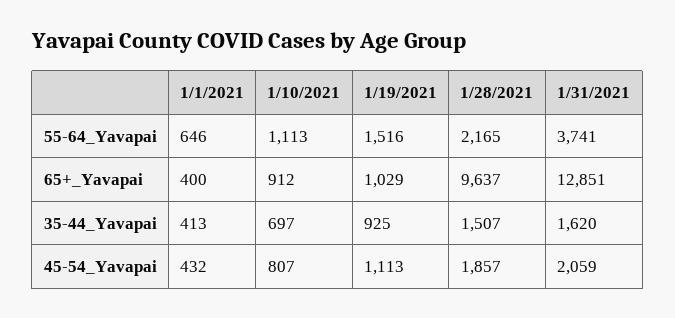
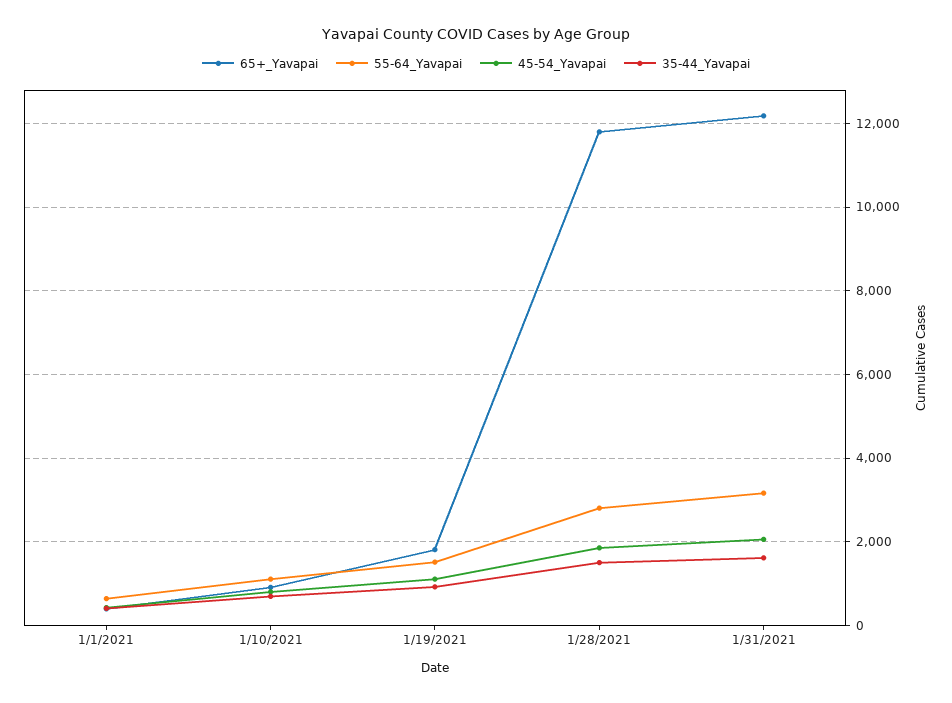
55-64_Yavapai, 1/28/2021: 2165 -> 2800
55-64_Yavapai, 1/31/2021: 3741 -> 3200
65+_Yavapai, 1/19/2021: 1029 -> 1800
65+_Yavapai, 1/28/2021: 9637 -> 11800
65+_Yavapai, 1/31/2021: 12851 -> 12200

